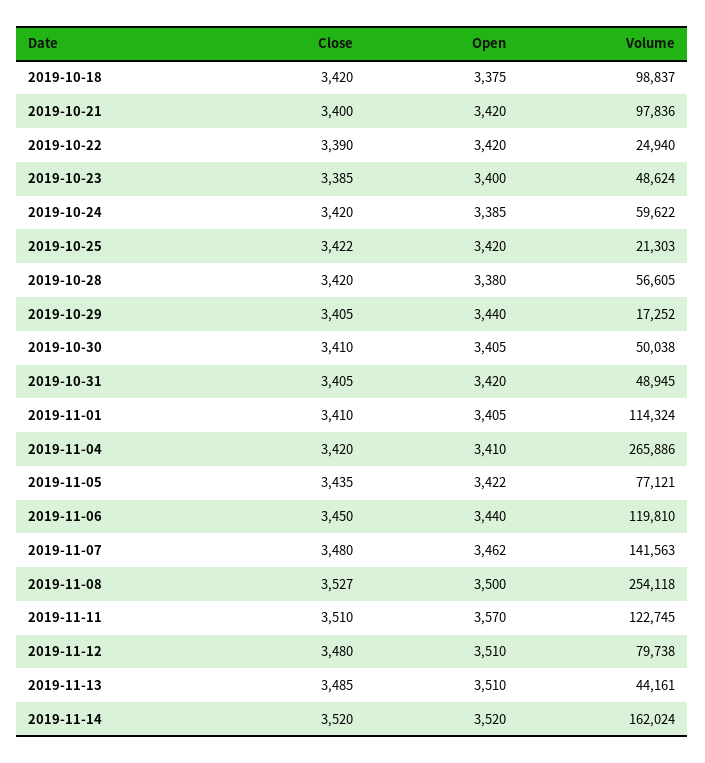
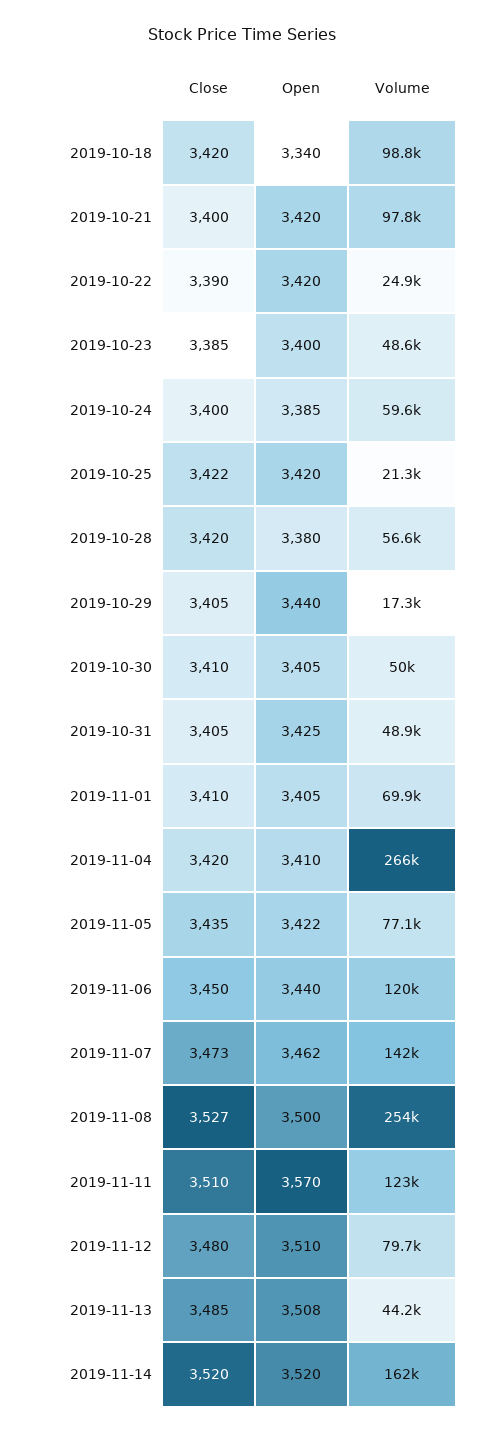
Open, 2019-10-18: 3375 -> 3340
Close, 2019-10-24: 3420 -> 3400
Open, 2019-10-31: 3420 -> 3425
Volume, 2019-11-01: 114324 -> 69900
Close, 2019-11-07: 3480 -> 3473
Open, 2019-11-13: 3510 -> 3508

